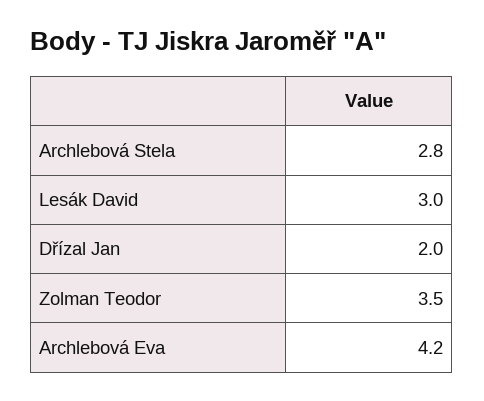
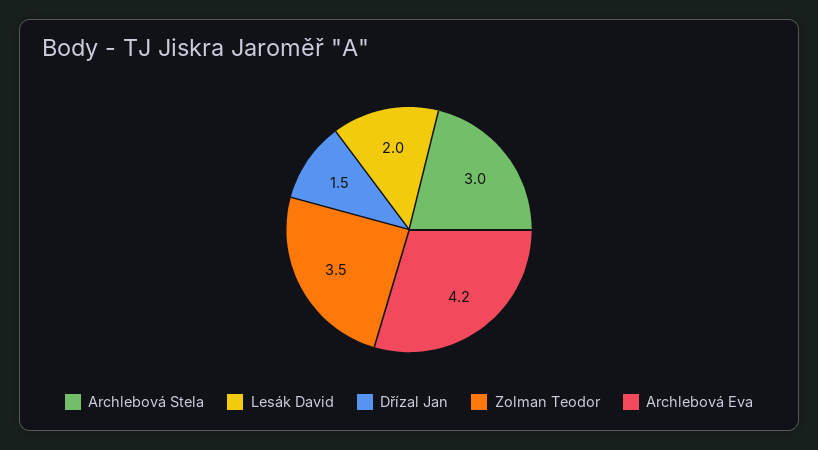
Archlebová Stela: 2.8 -> 3
Lesák David: 3 -> 2
Dřízal Jan: 2 -> 1.5

